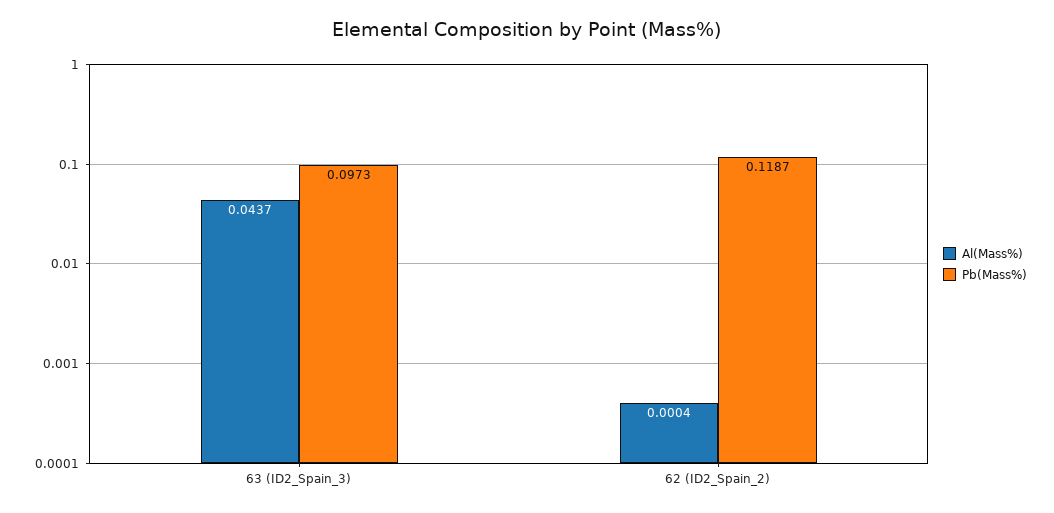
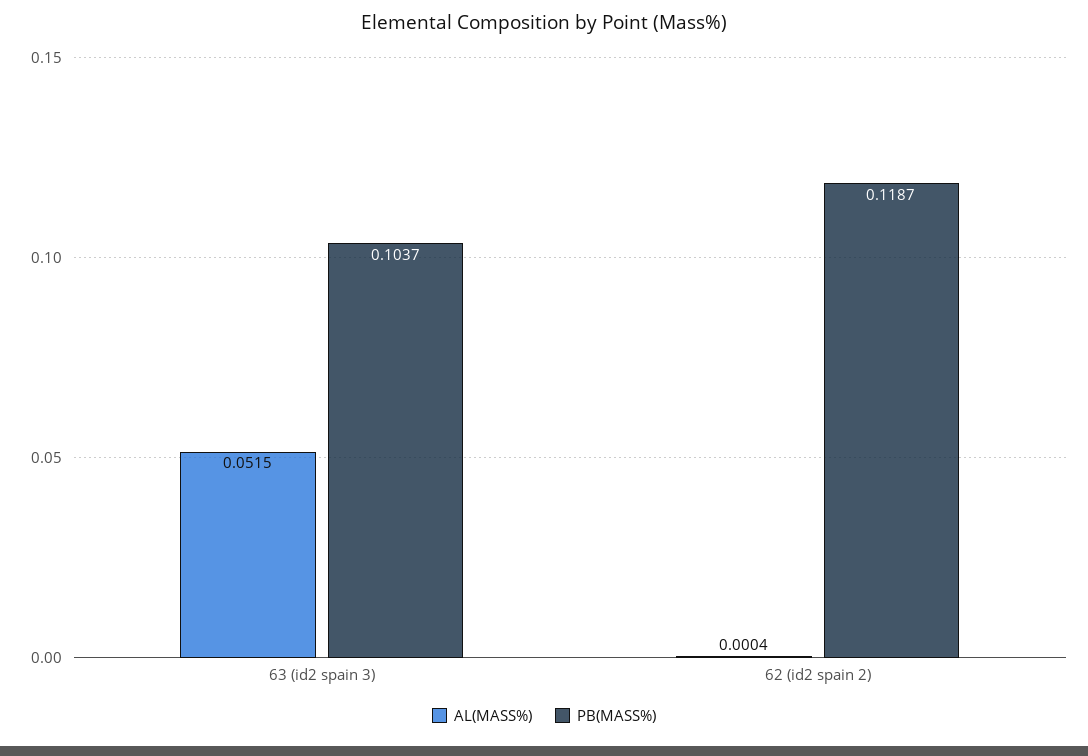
Al(Mass%), 63 (ID2_Spain_3): 0.0437 -> 0.0515
Pb(Mass%), 63 (ID2_Spain_3): 0.0973 -> 0.1037

